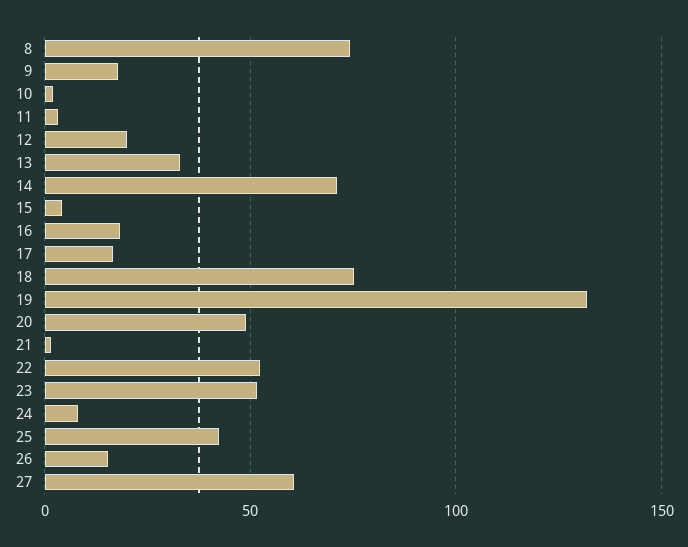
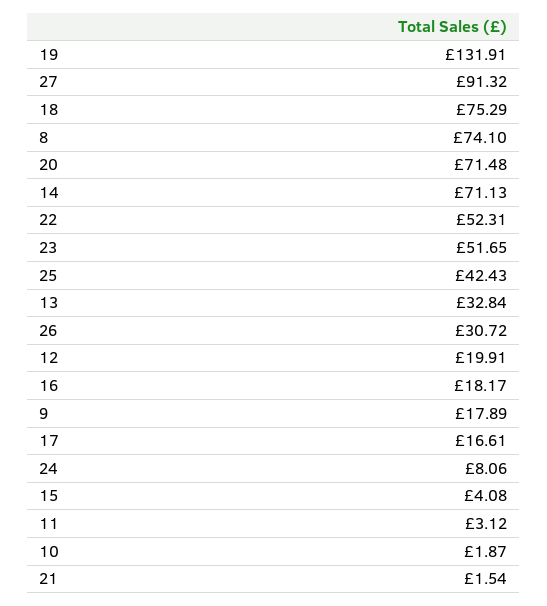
20: 50 -> 71.48
26: 15 -> 30.72
27: 60 -> 91.32

